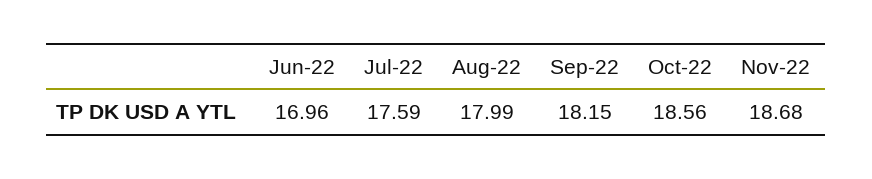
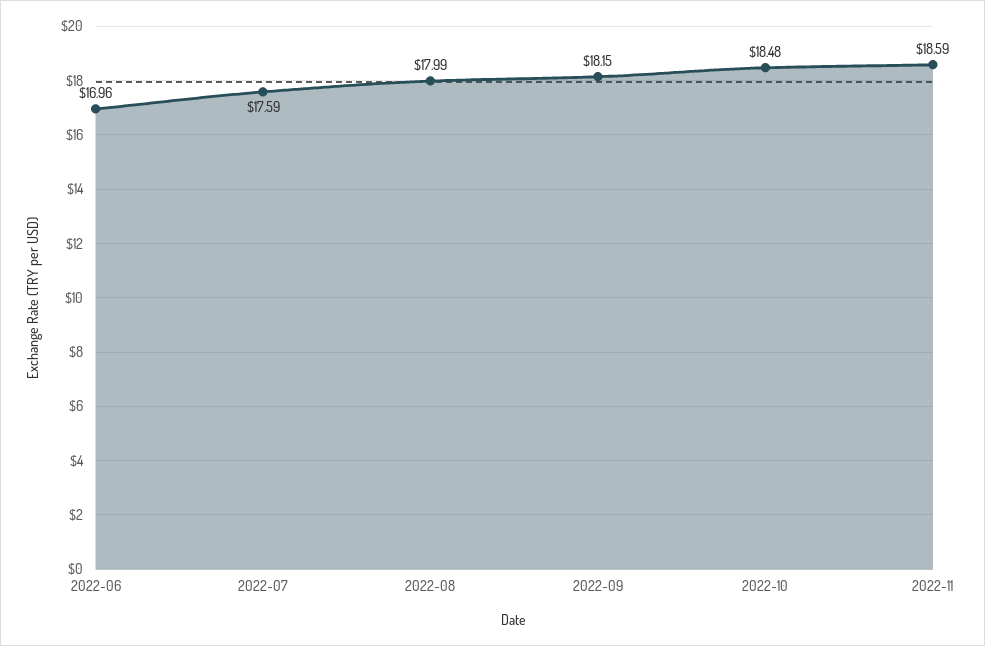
Oct-22: 18.56 -> 18.48
Nov-22: 18.68 -> 18.59

